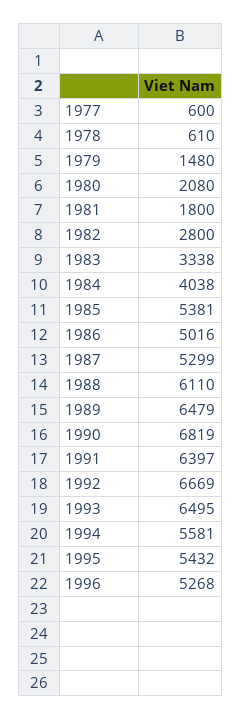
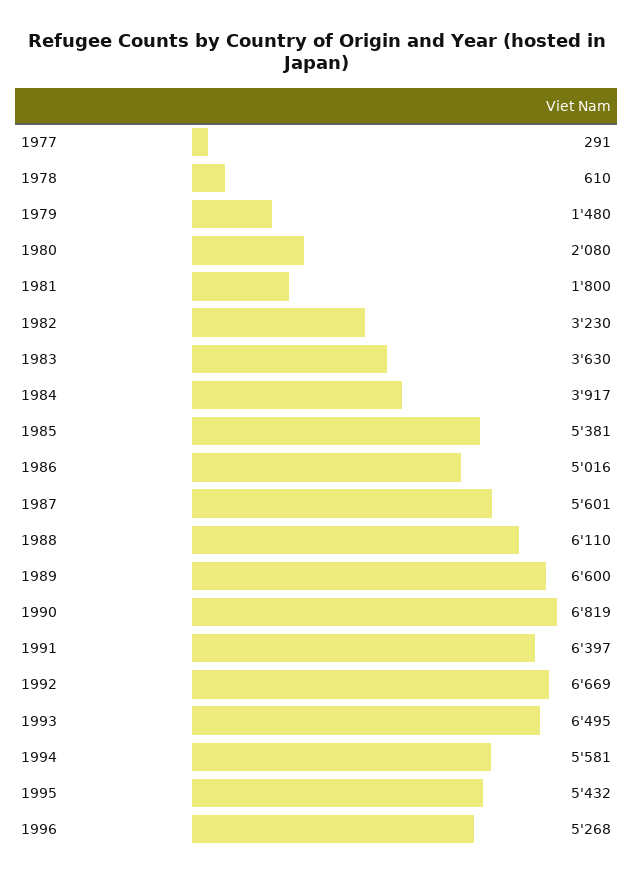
1977: 600 -> 291
1982: 2800 -> 3230
1983: 3338 -> 3630
1984: 4038 -> 3917
1987: 5299 -> 5601
1989: 6479 -> 6600

